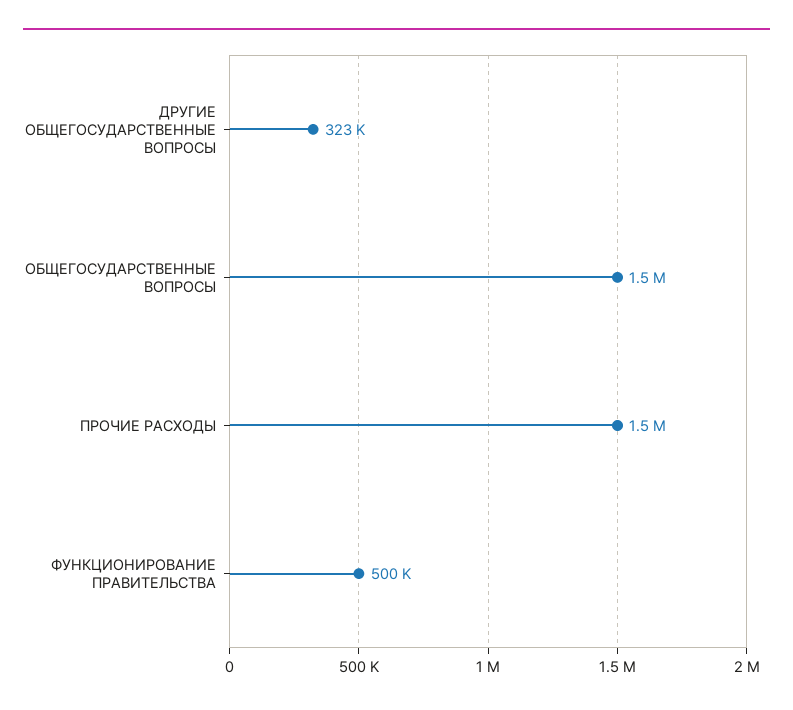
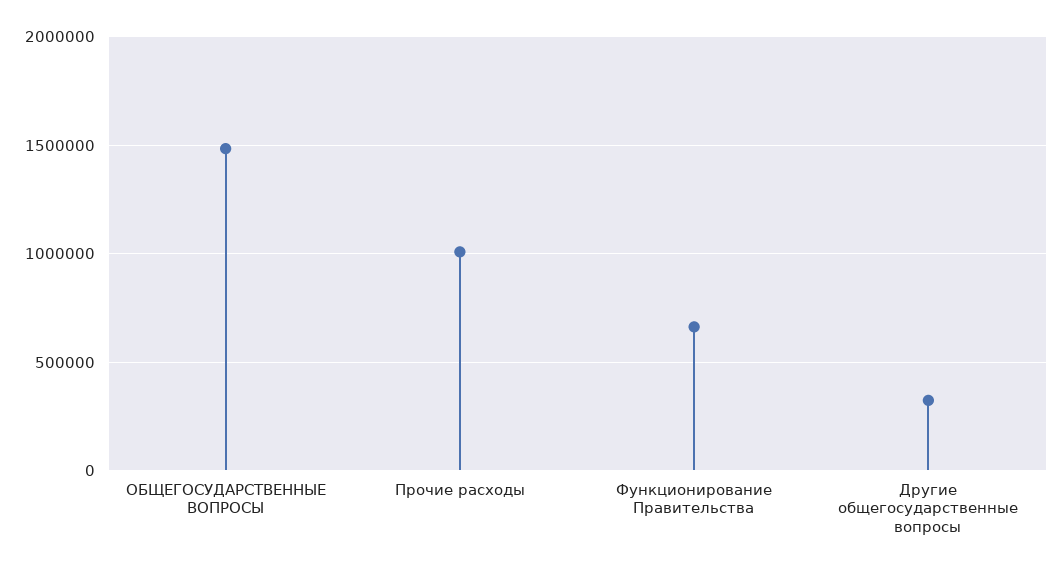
ПРОЧИЕ РАСХОДЫ: 1500000 -> 1000000
ФУНКЦИОНИРОВАНИЕ ПРАВИТЕЛЬСТВА: 500000 -> 650000

